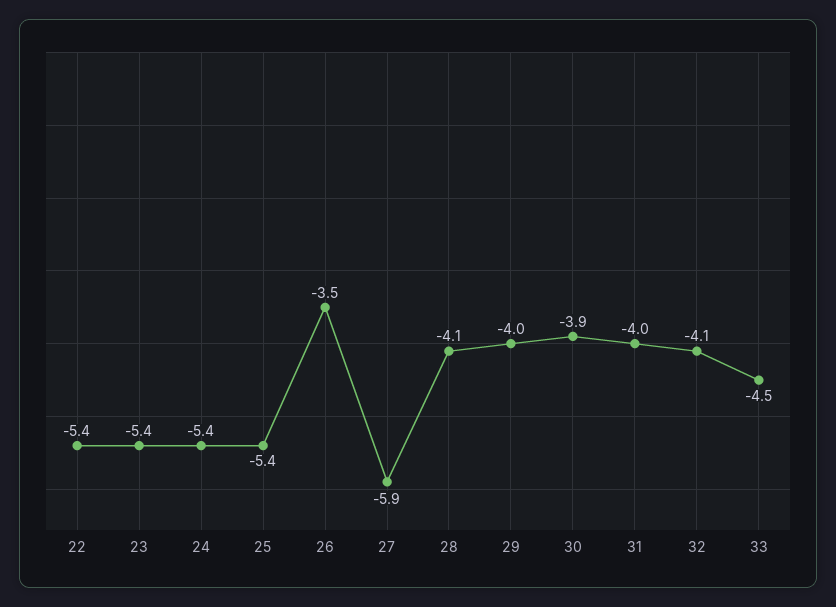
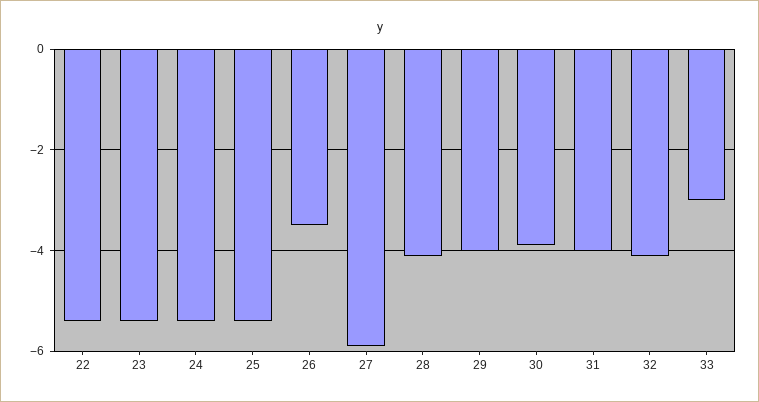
33: -4.5 -> -3

